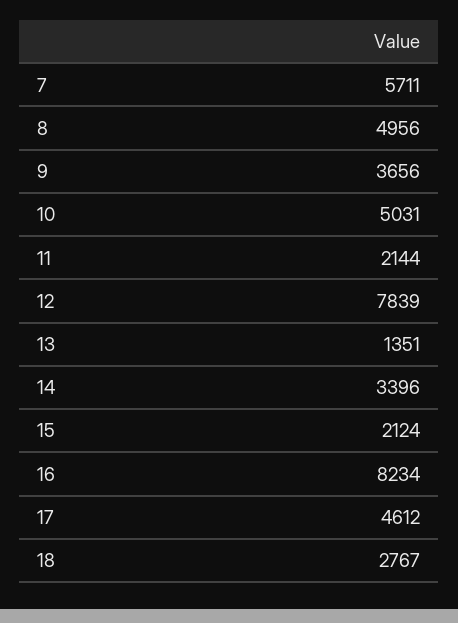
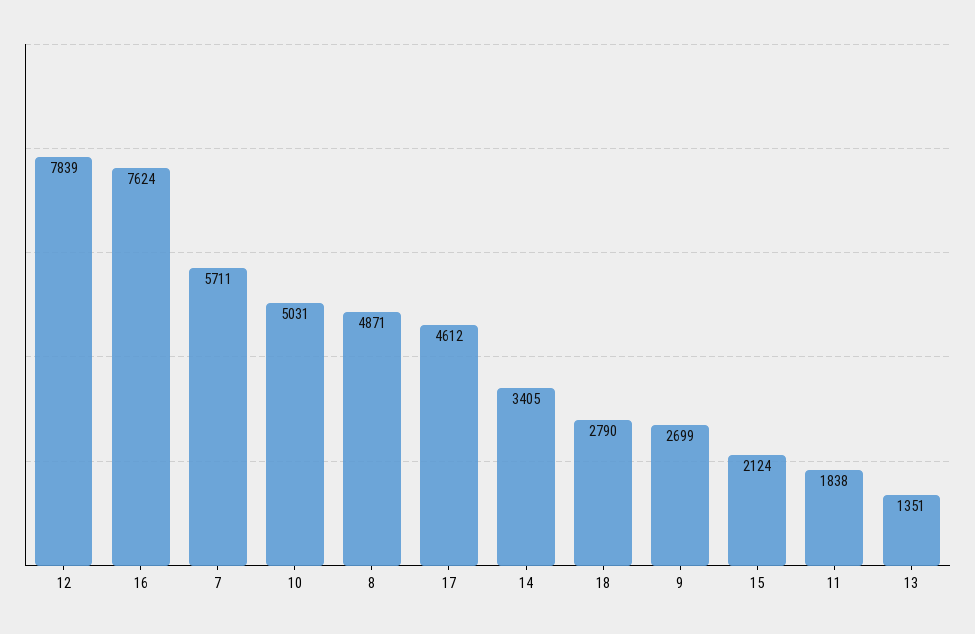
8: 4956 -> 4871
9: 3656 -> 2699
11: 2144 -> 1838
14: 3396 -> 3405
16: 8234 -> 7624
18: 2767 -> 2790

